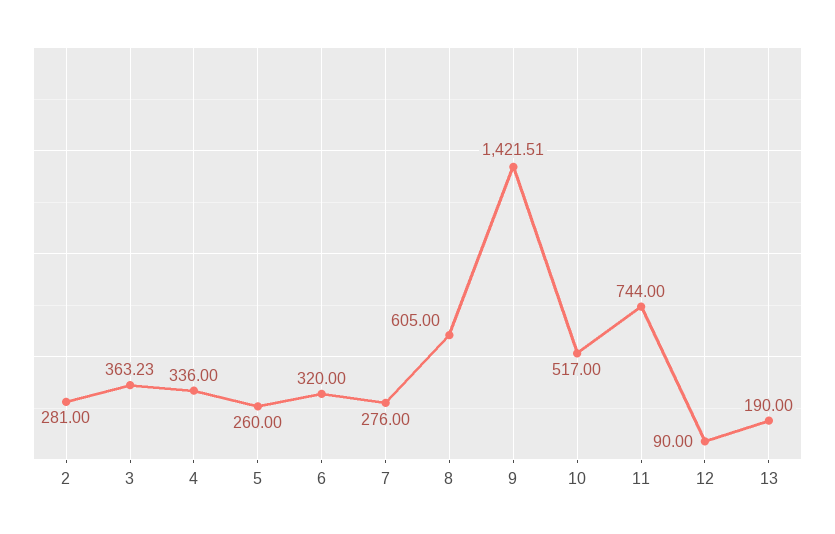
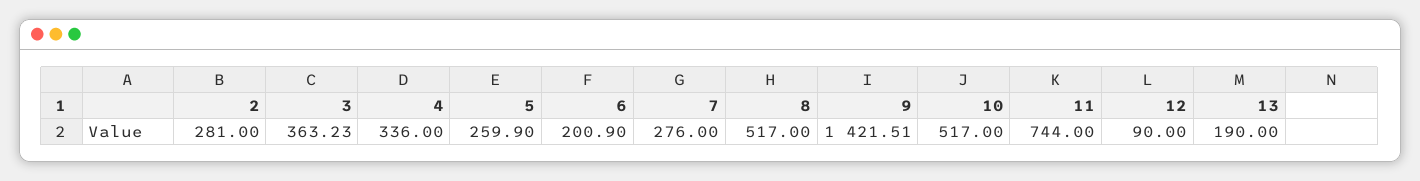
5: 260 -> 259.9
6: 320 -> 200.9
8: 605 -> 517

